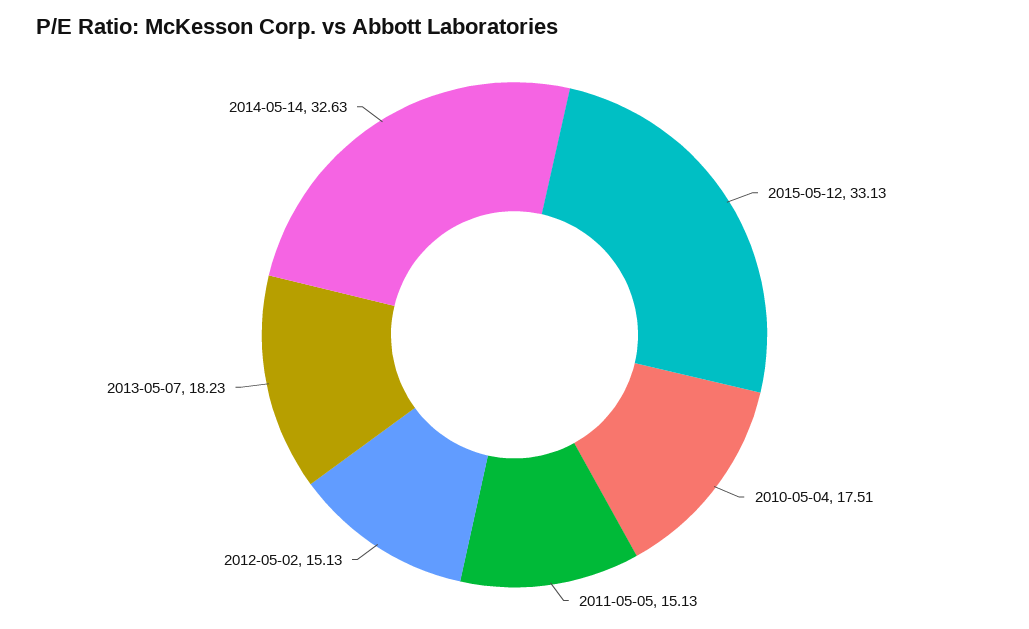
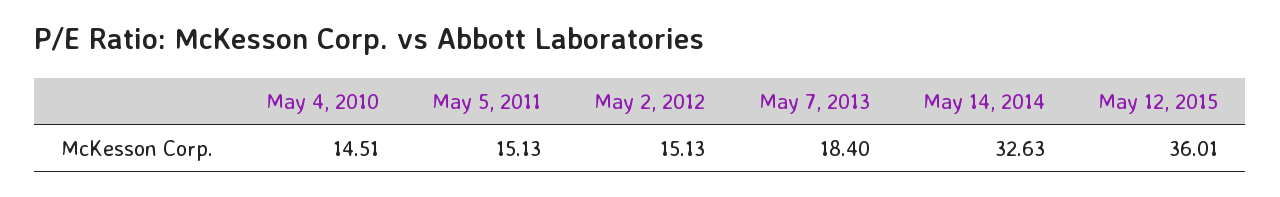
2015-05-12: 33.13 -> 36.01
2010-05-04: 17.51 -> 14.51
2013-05-07: 18.23 -> 18.4

